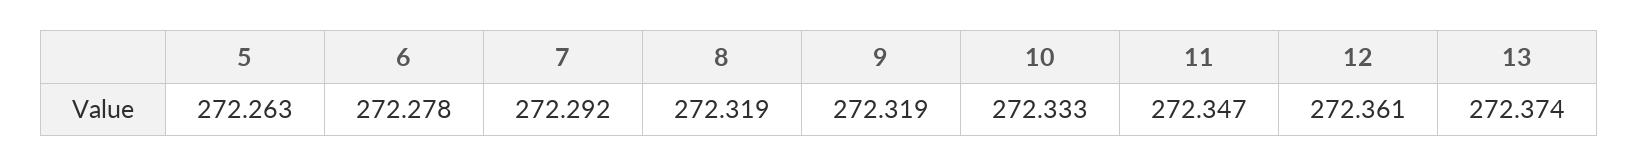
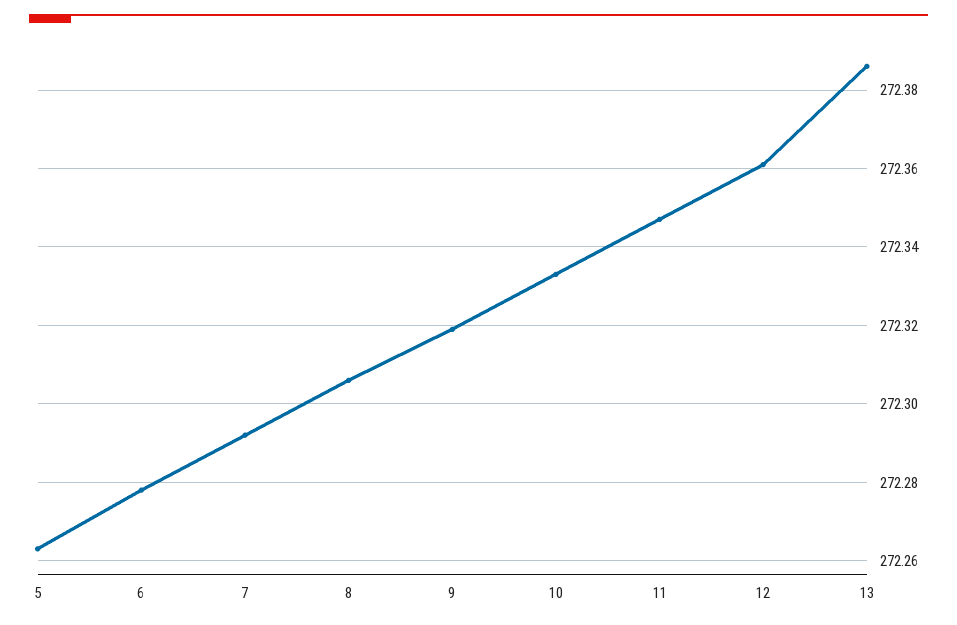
8: 272.319 -> 272.305
13: 272.374 -> 272.385

